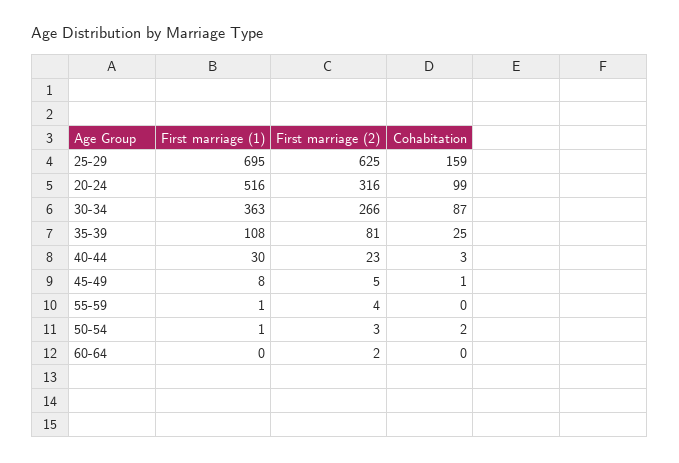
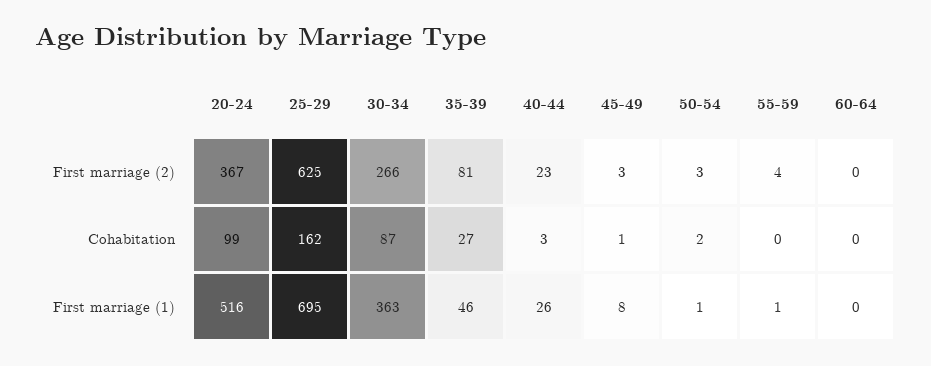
Cohabitation, 25-29: 159 -> 162
First marriage (2), 20-24: 316 -> 367
First marriage (1), 35-39: 108 -> 46
Cohabitation, 35-39: 25 -> 27
First marriage (1), 40-44: 30 -> 26
First marriage (2), 45-49: 5 -> 3
First marriage (2), 60-64: 2 -> 0

